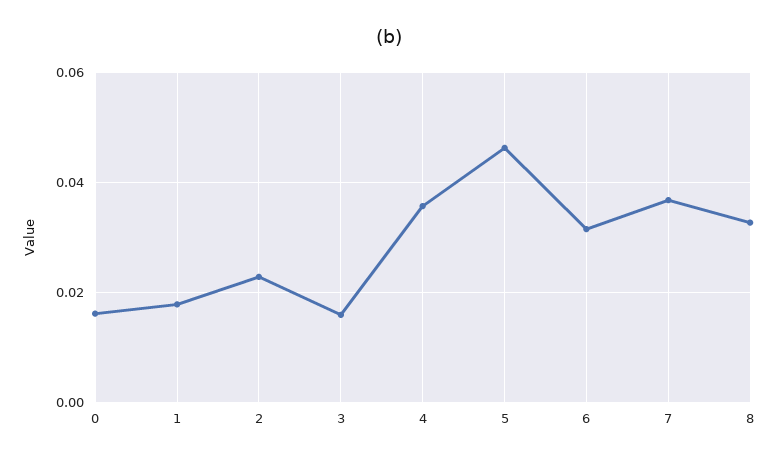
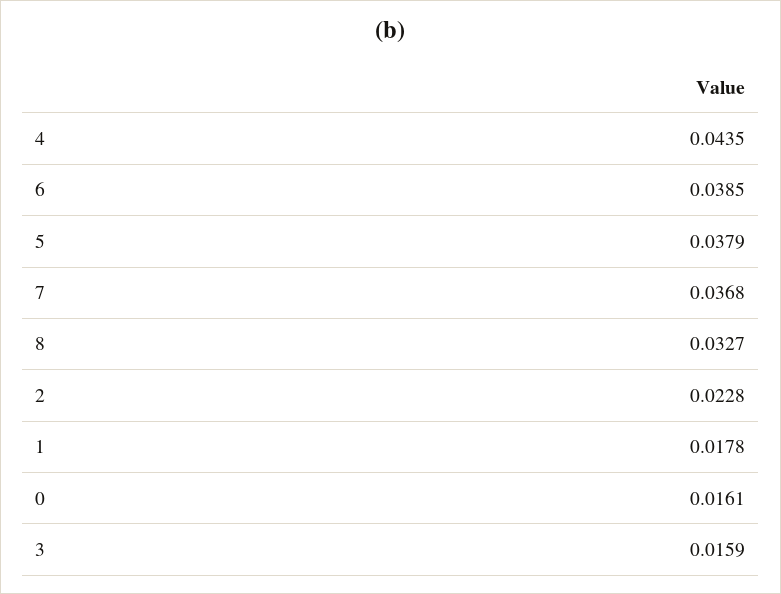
4: 0.036 -> 0.0435
5: 0.046 -> 0.0379
6: 0.032 -> 0.0385

